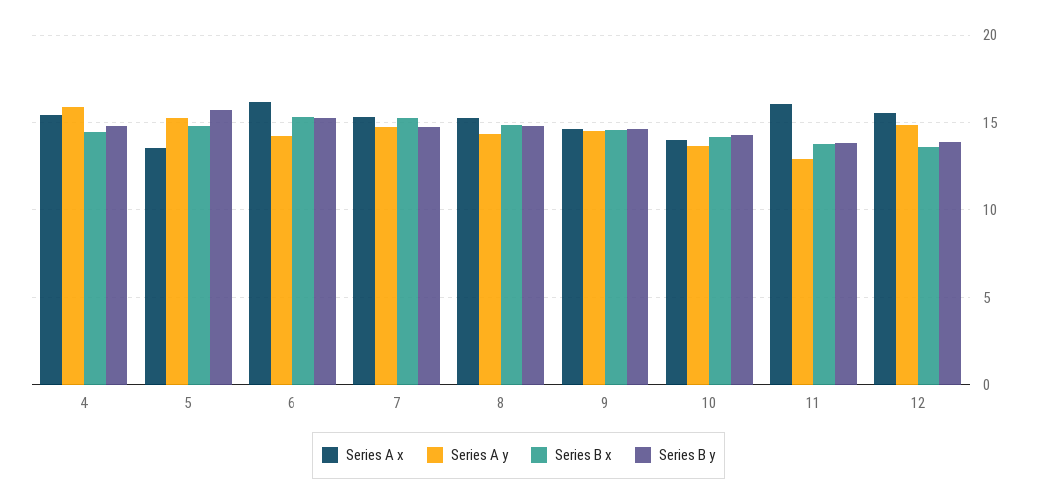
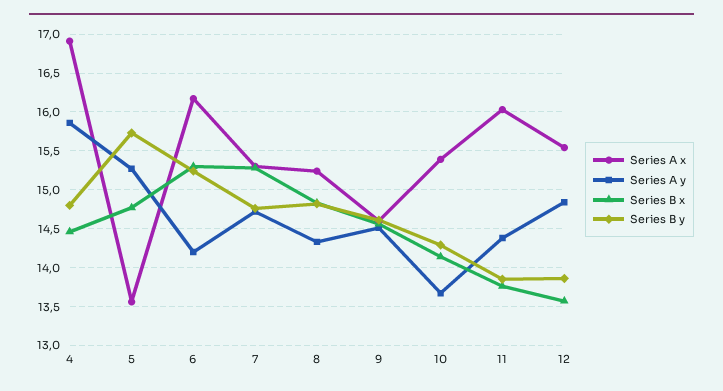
Series A x, 4: 15.5 -> 16.9
Series A x, 10: 14 -> 15.4
Series A y, 11: 13 -> 14.4

